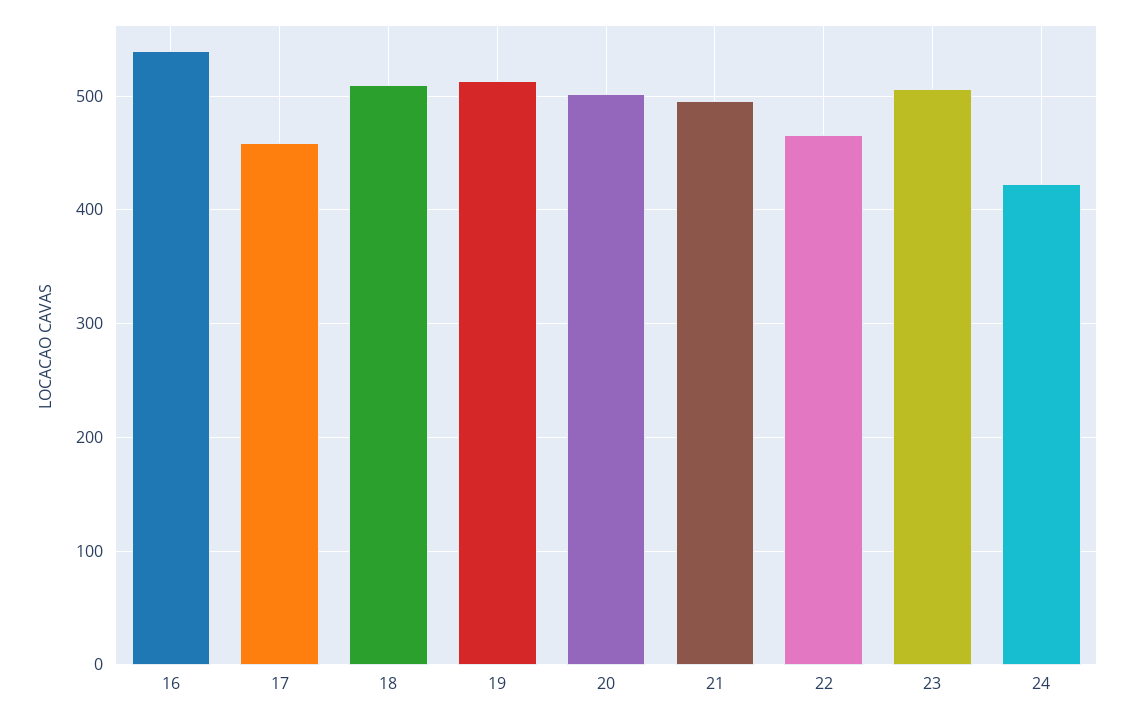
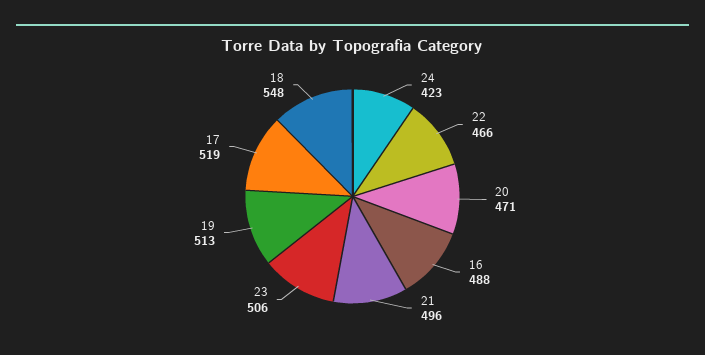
16: 540 -> 488
17: 460 -> 519
18: 510 -> 548
20: 500 -> 471

